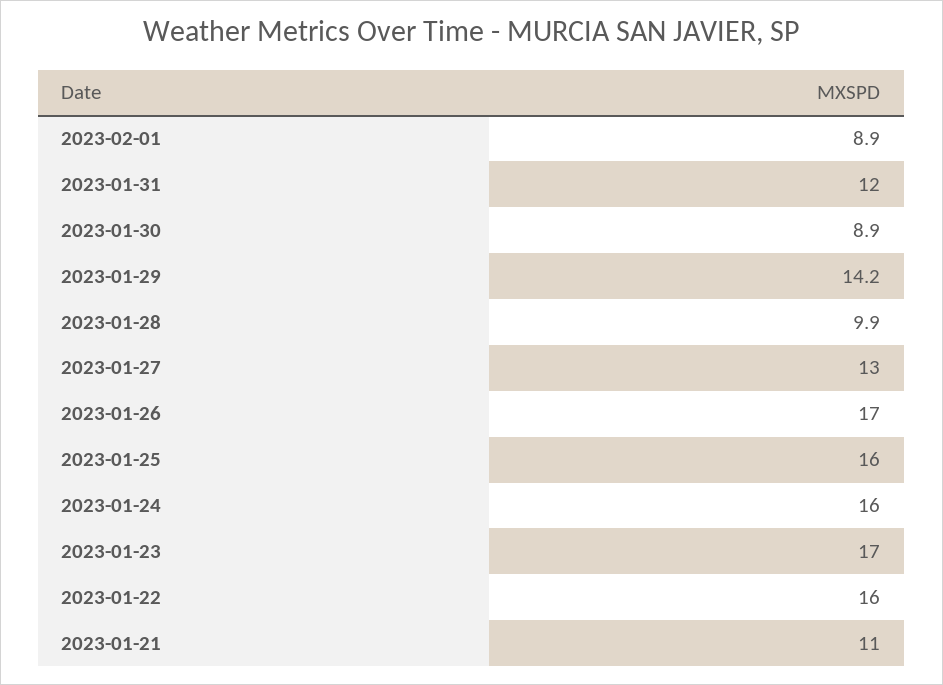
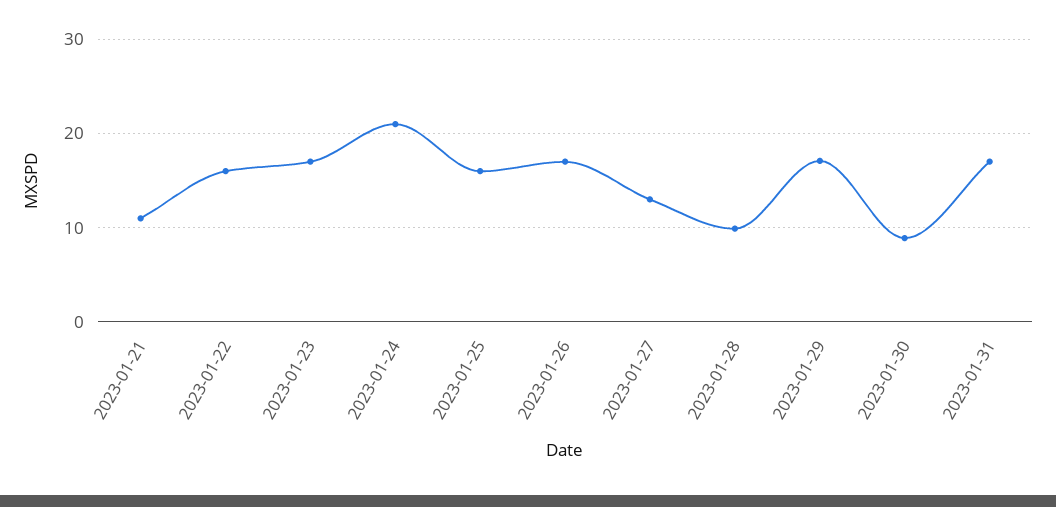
2023-02-01: 8.9 -> none
2023-01-31: 12 -> 17
2023-01-29: 14.2 -> 17
2023-01-24: 16 -> 21

